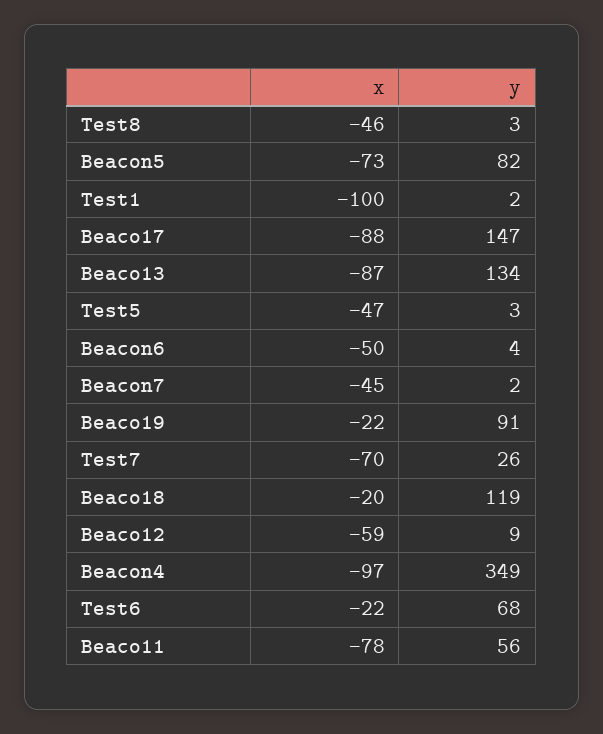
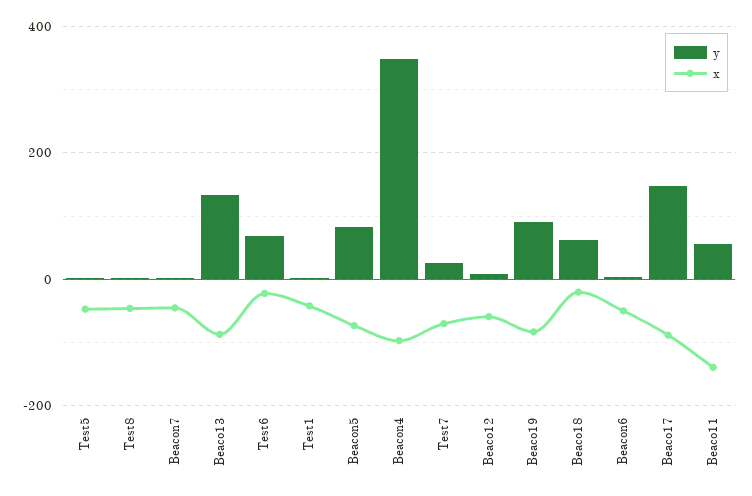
x, Test1: -100 -> -40
x, Beaco19: -22 -> -80
y, Beaco18: 119 -> 60
x, Beaco11: -78 -> -140

